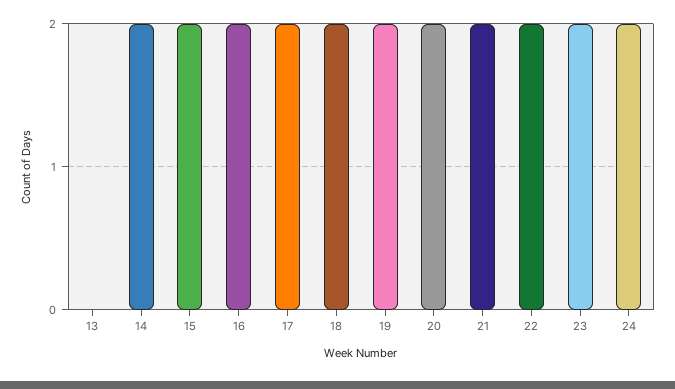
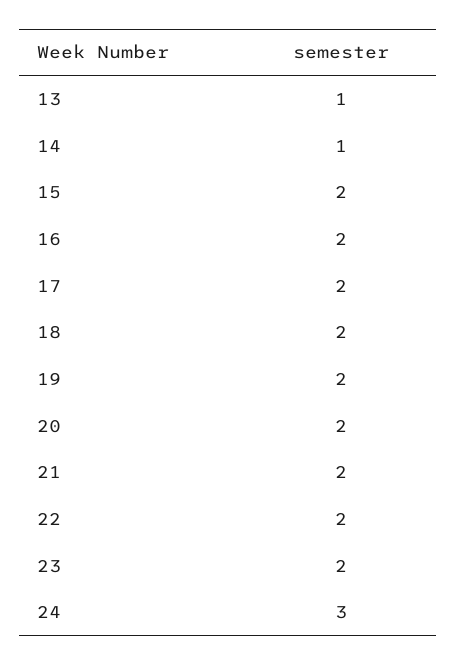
13: 0 -> 1
14: 2 -> 1
24: 2 -> 3

